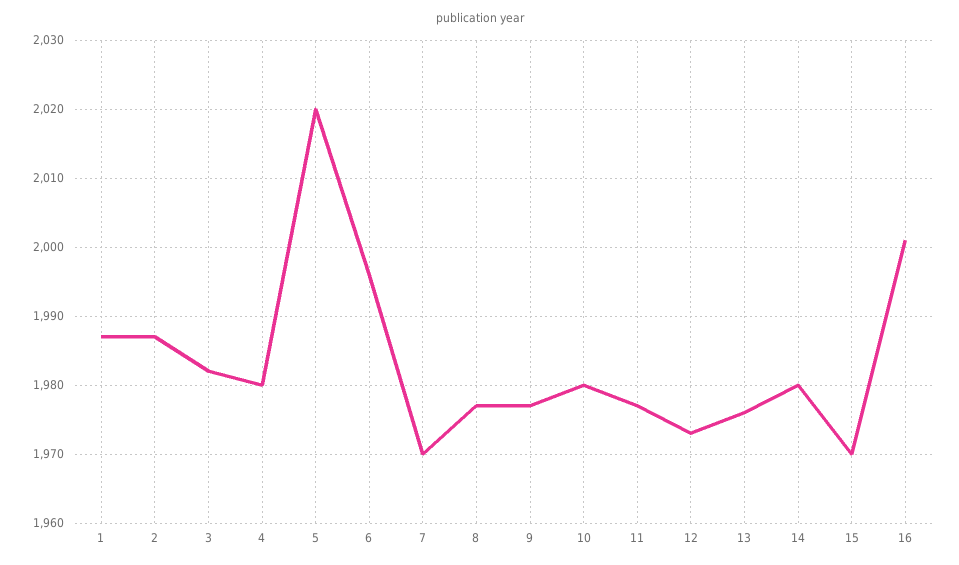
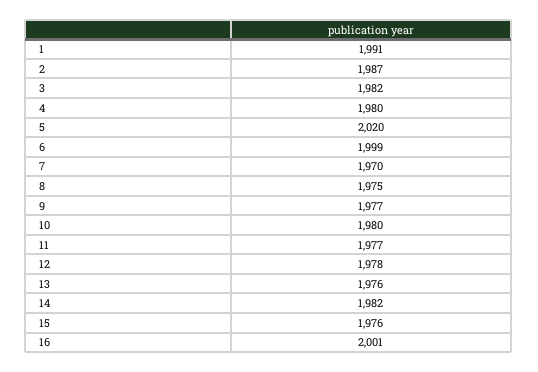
1: 1987 -> 1991
6: 1996 -> 1999
8: 1977 -> 1975
12: 1973 -> 1978
14: 1980 -> 1982
15: 1970 -> 1976

